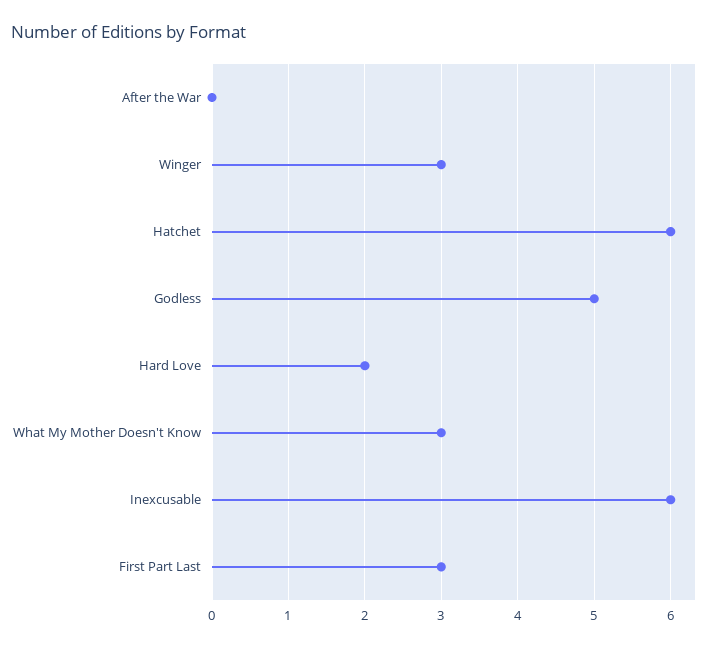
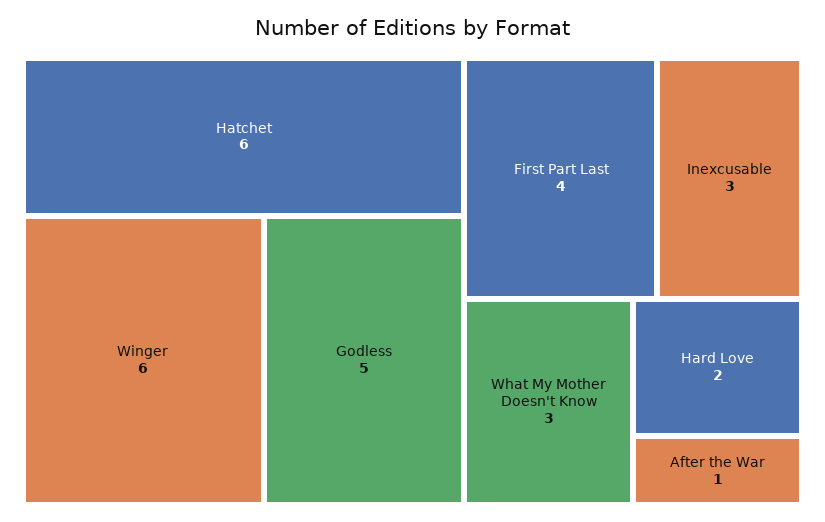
After the War: 0 -> 1
Winger: 3 -> 6
Inexcusable: 6 -> 3
First Part Last: 3 -> 4

